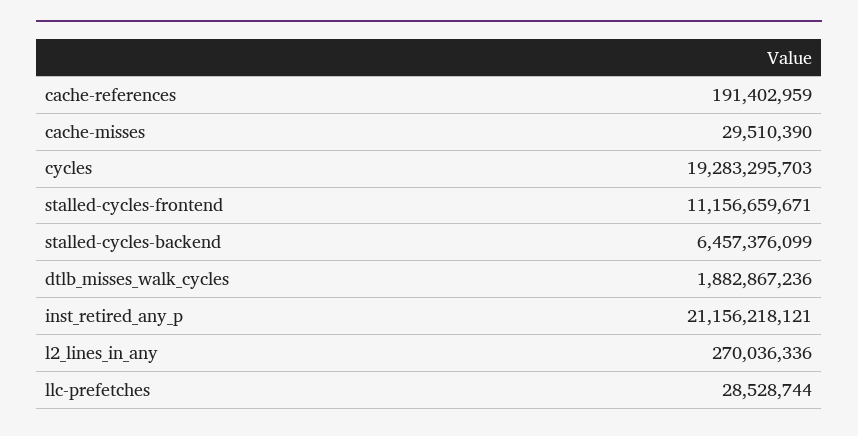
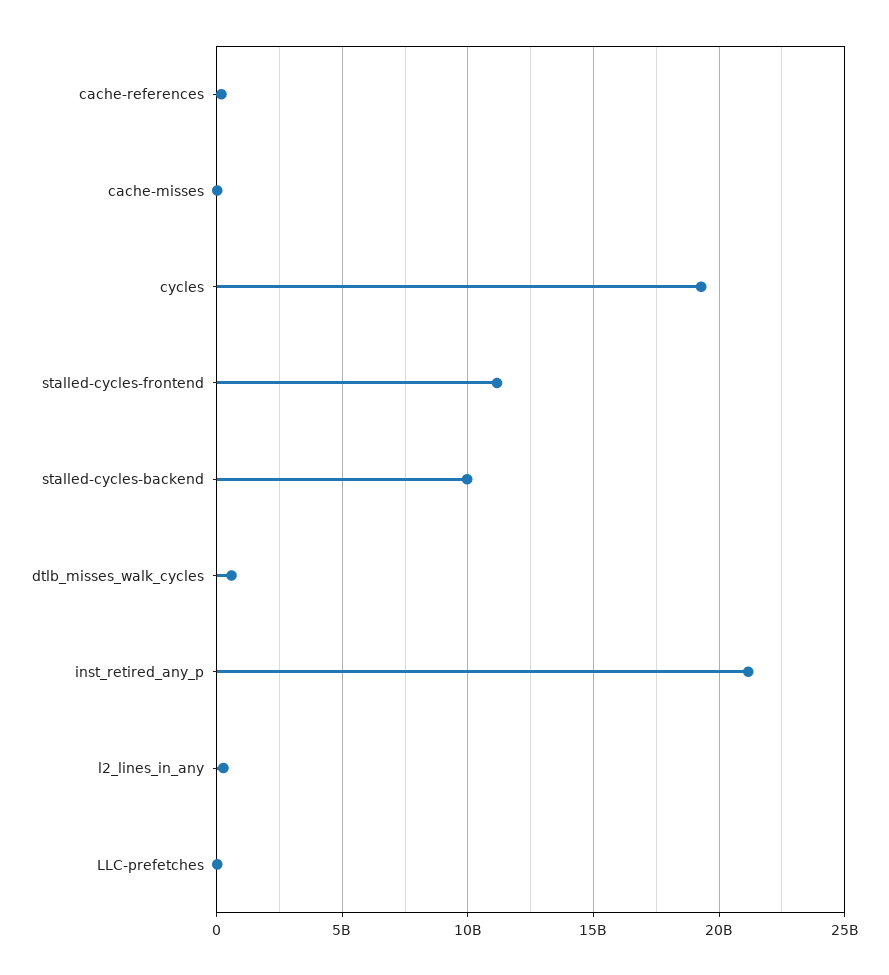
stalled-cycles-backend: 6457376099 -> 10000000000
dtlb_misses_walk_cycles: 1882867236 -> 500000000

